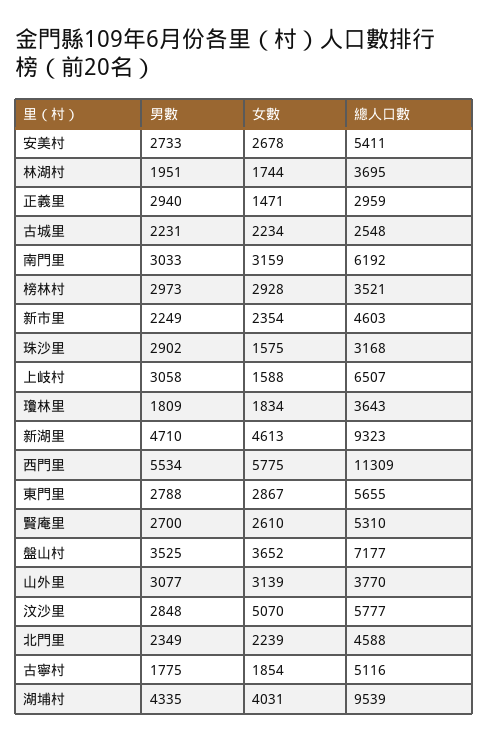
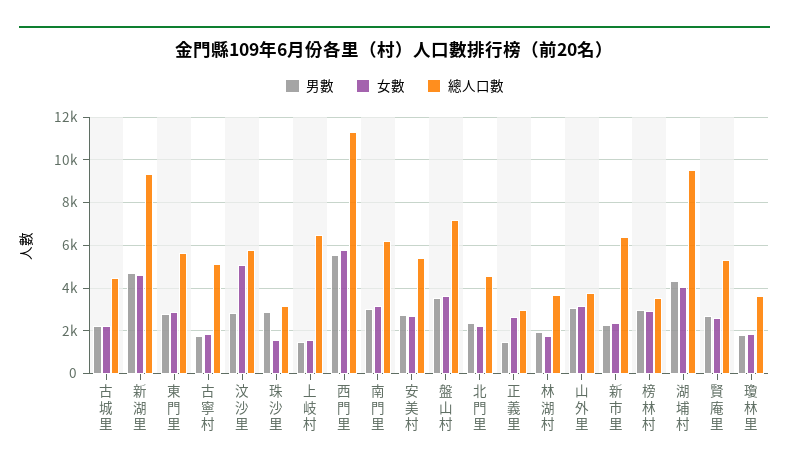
男數, 正義里: 2940 -> 1500
女數, 正義里: 1471 -> 2500
總人口數, 古城里: 2548 -> 4500
總人口數, 新市里: 4603 -> 6500
男數, 上岐村: 3058 -> 1500

